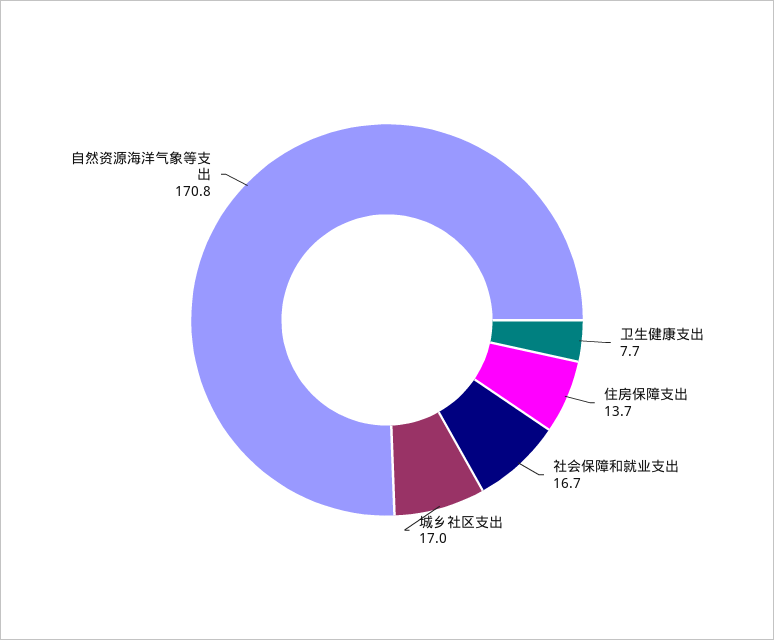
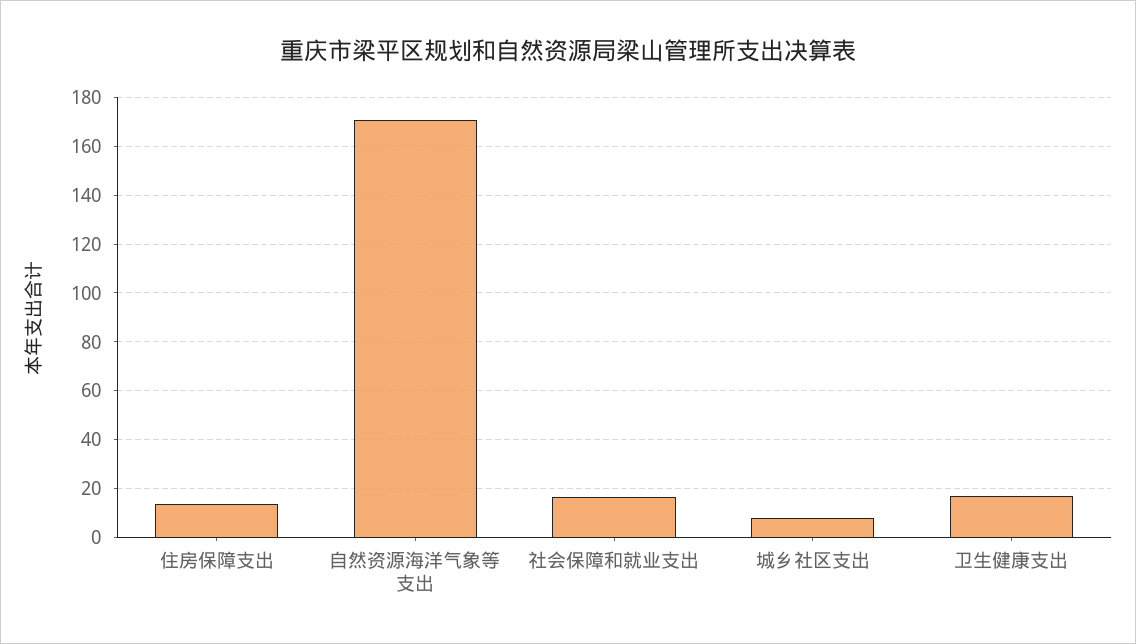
卫生健康支出: 7.7 -> 17.5
城乡社区支出: 17 -> 7.5

